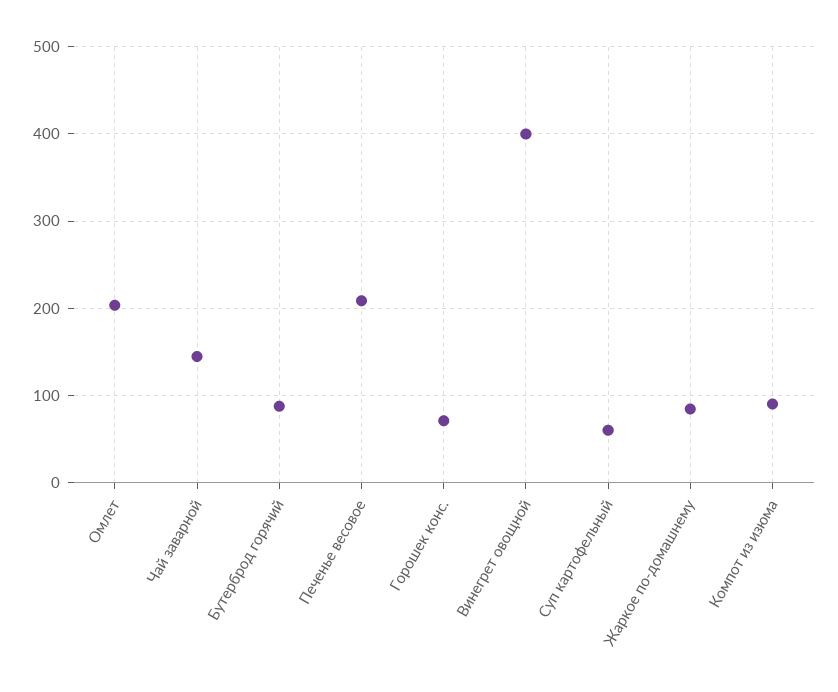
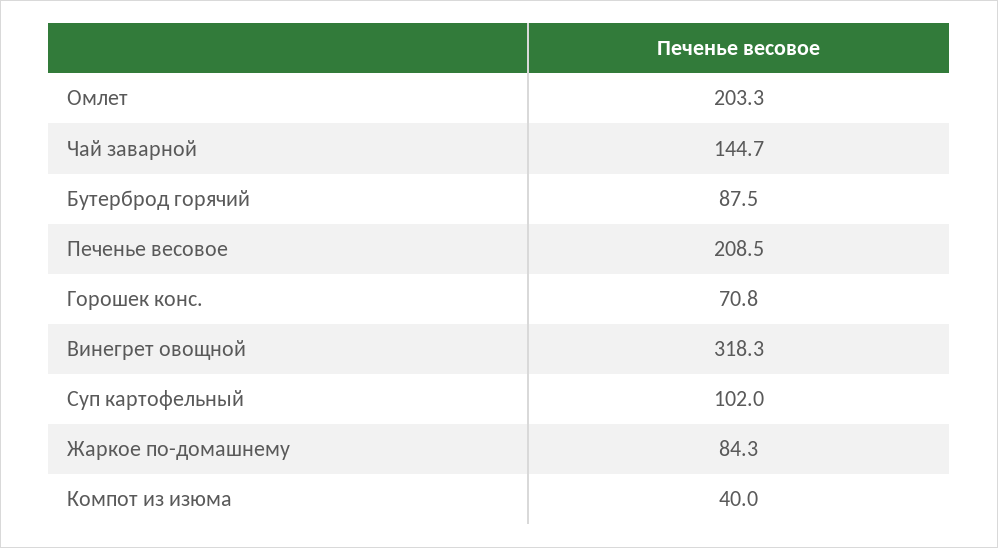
Винегрет овощной: 400 -> 318.3
Суп картофельный: 60 -> 102
Компот из изюма: 90 -> 40

